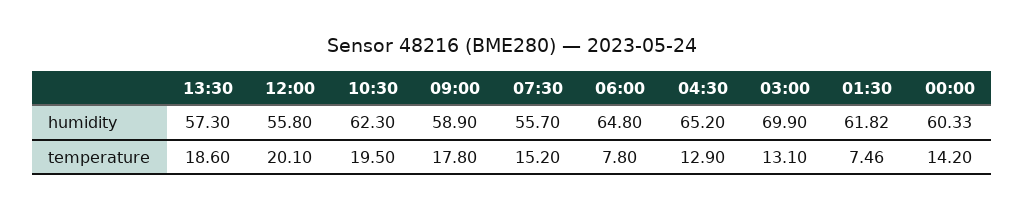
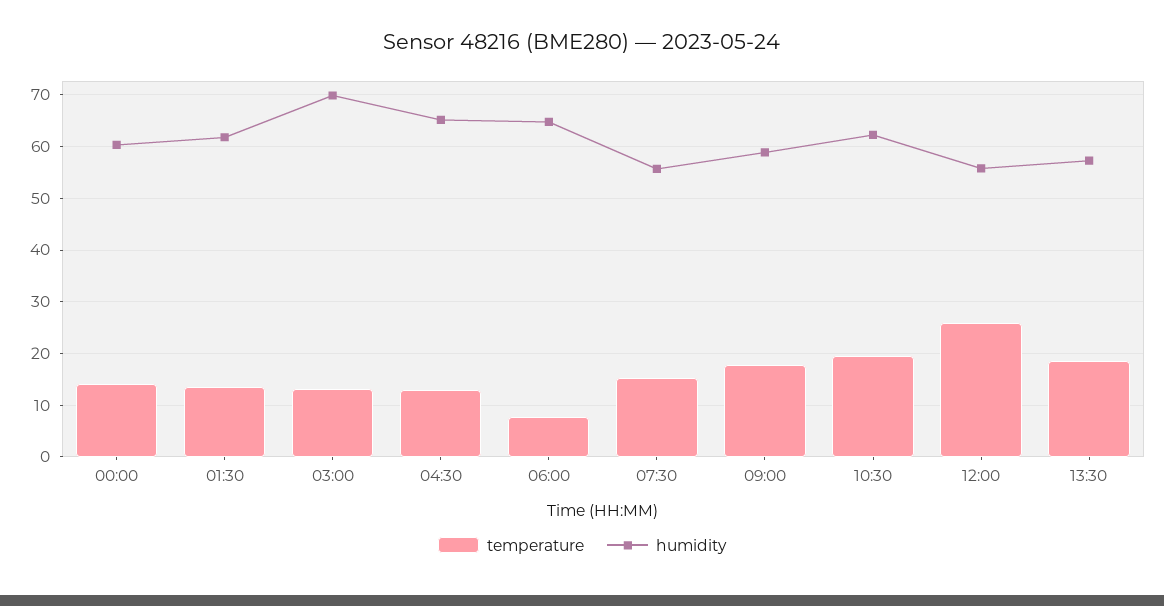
temperature, 12:00: 20.1 -> 26
temperature, 01:30: 7.46 -> 14

